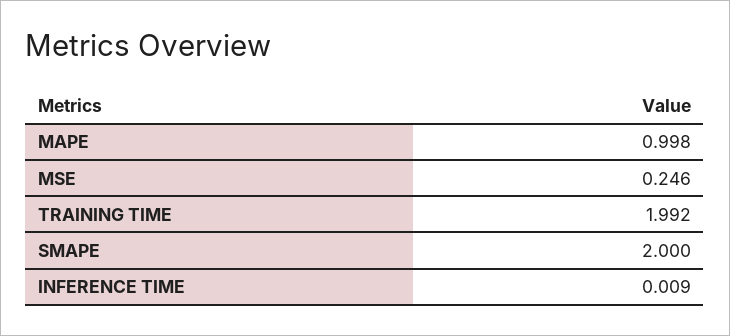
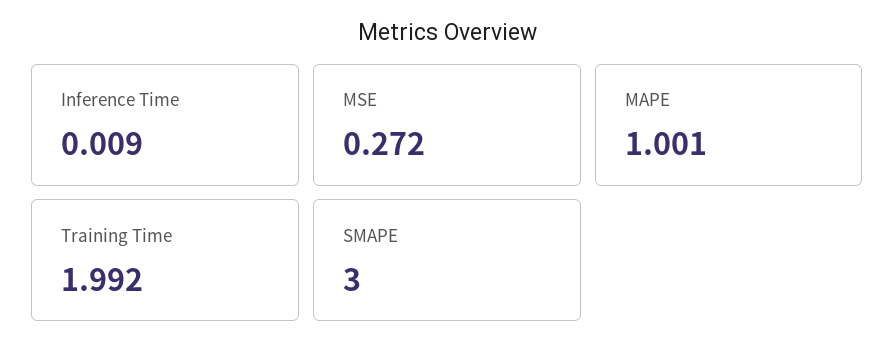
MAPE: 0.998 -> 1.001
MSE: 0.246 -> 0.272
SMAPE: 2 -> 3

